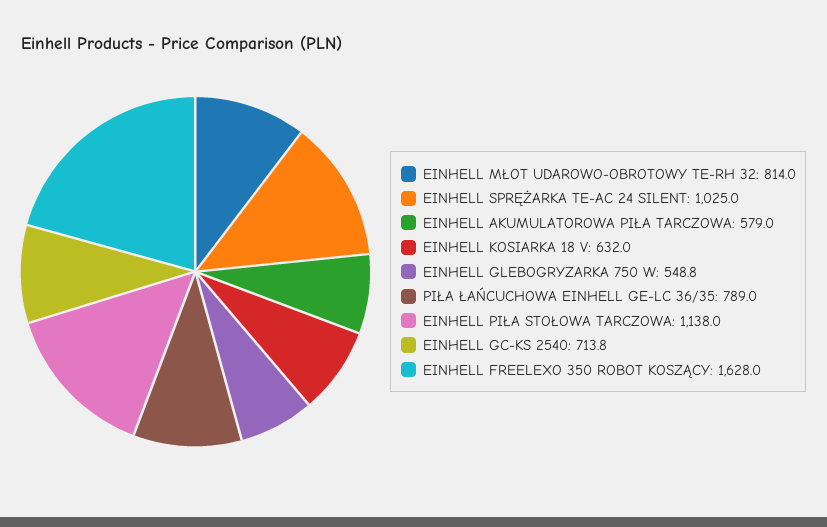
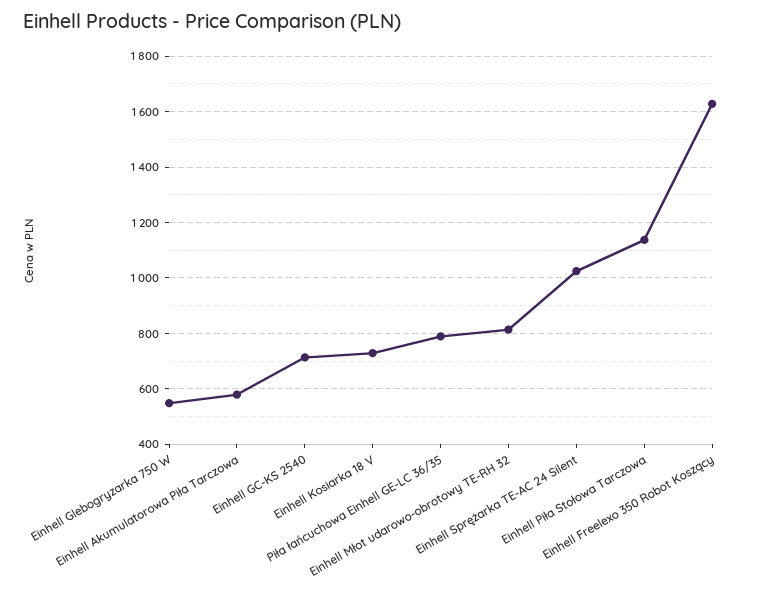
EINHELL KOSIARKA 18 V: 632 -> 725

